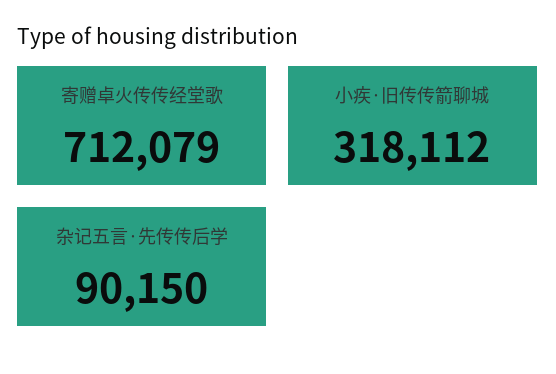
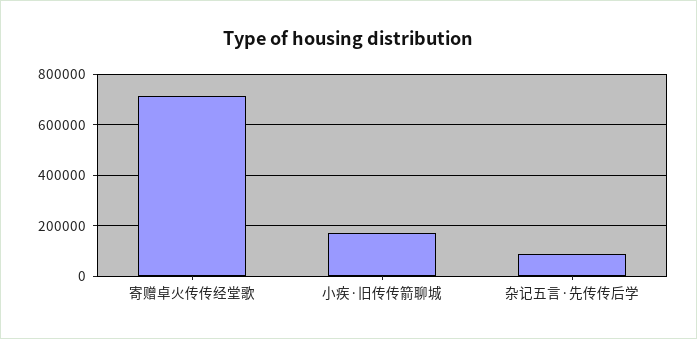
小疾·旧传传箭聊城: 318112 -> 175000

